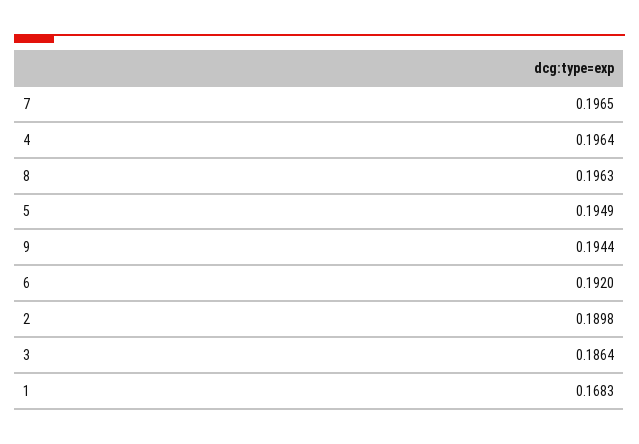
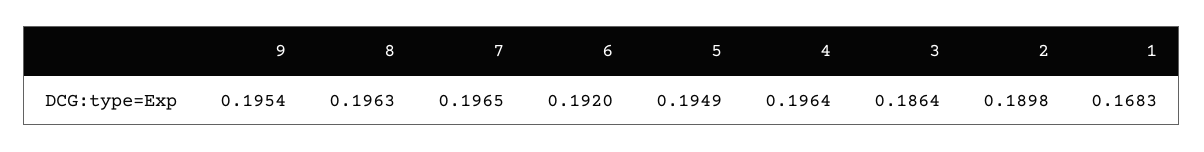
9: 0.1944 -> 0.1954

